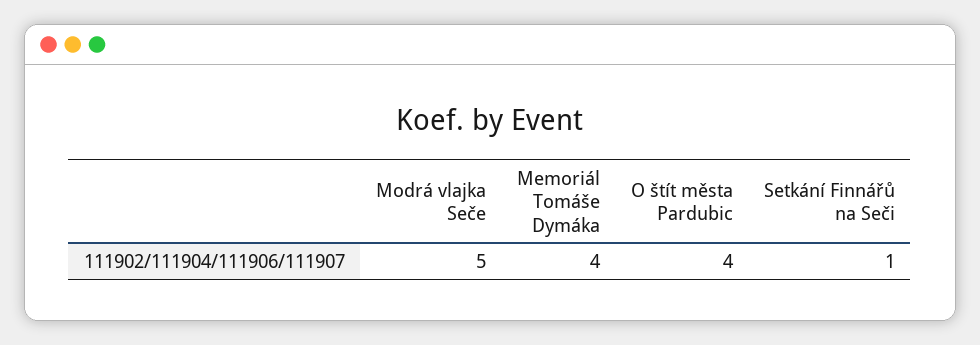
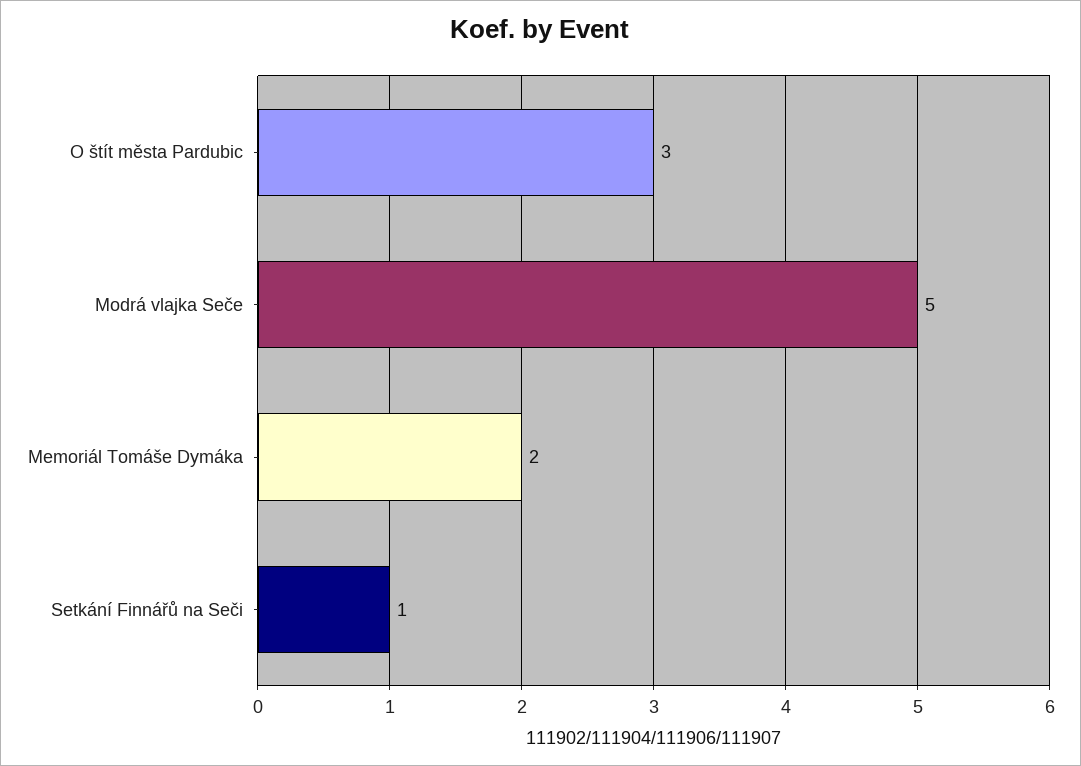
Memoriál Tomáše Dymáka: 4 -> 2
O štít města Pardubic: 4 -> 3

